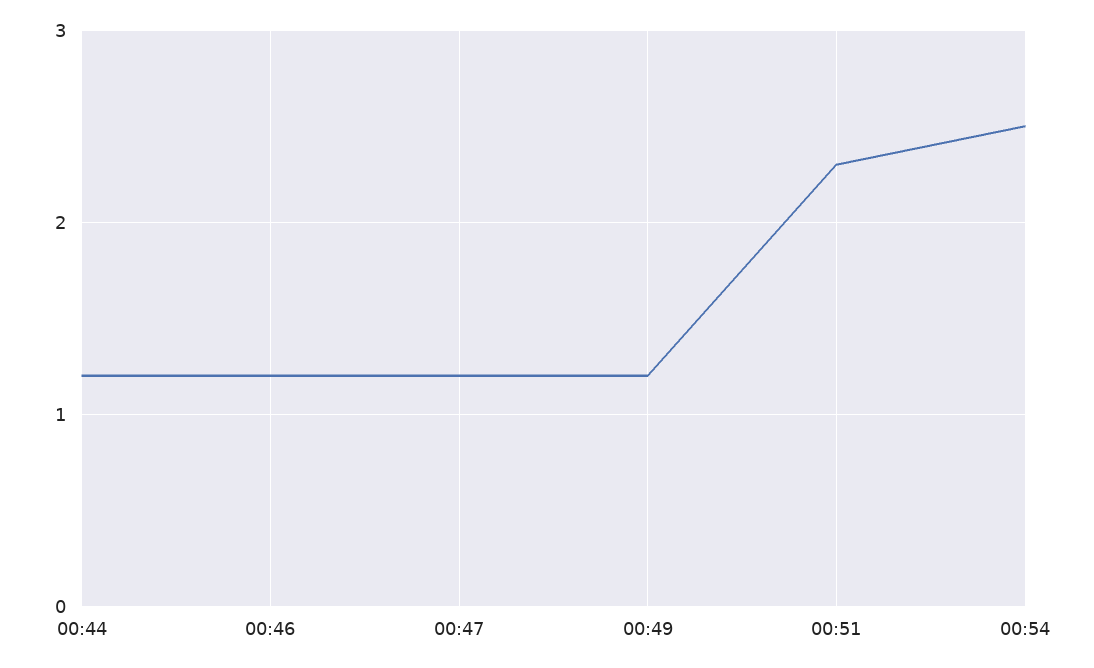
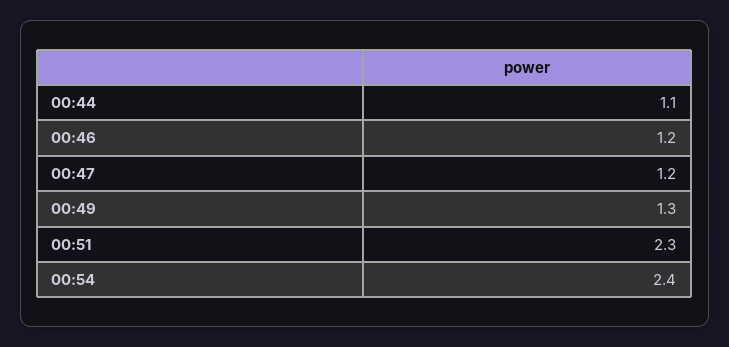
00:44: 1.2 -> 1.1
00:49: 1.2 -> 1.3
00:54: 2.5 -> 2.4

